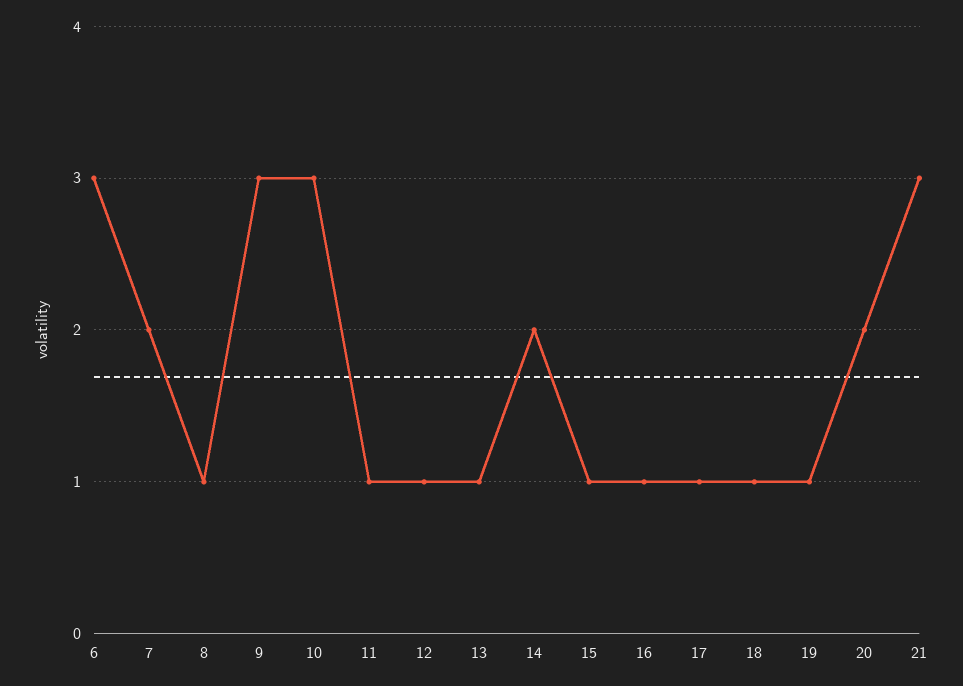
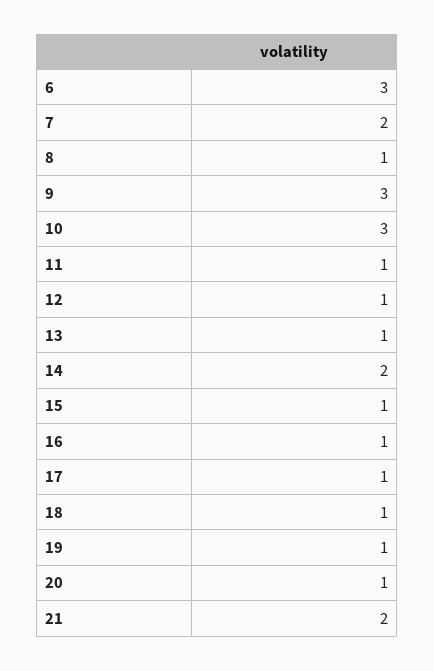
20: 2 -> 1
21: 3 -> 2

